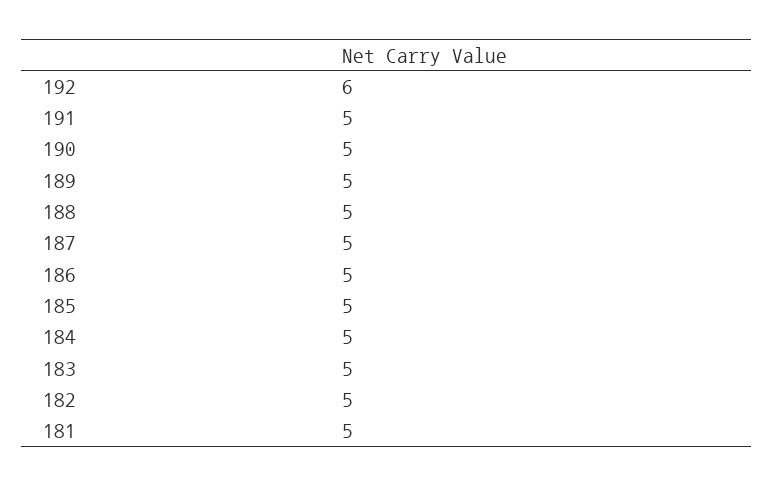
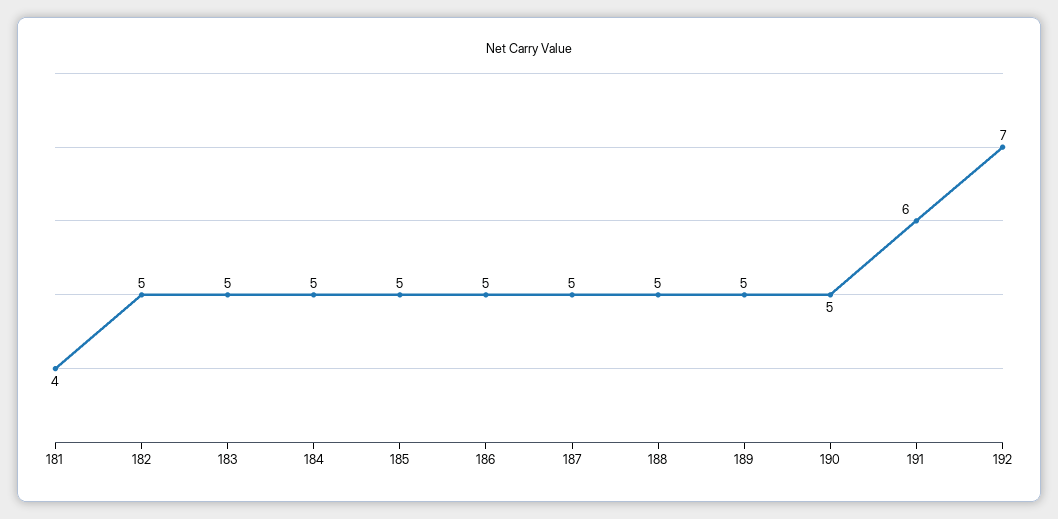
192: 6 -> 7
191: 5 -> 6
181: 5 -> 4

